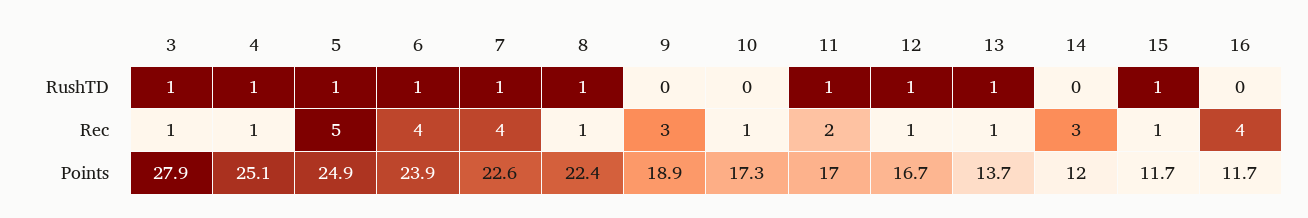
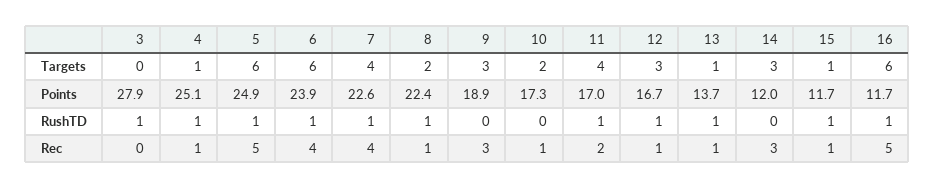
16, RushTD: 0 -> 1
3, Rec: 1 -> 0
16, Rec: 4 -> 5
3, Targets: none -> 0
4, Targets: none -> 1
5, Targets: none -> 6
6, Targets: none -> 6
7, Targets: none -> 4
8, Targets: none -> 2
9, Targets: none -> 3
10, Targets: none -> 2
11, Targets: none -> 4
12, Targets: none -> 3
13, Targets: none -> 1
14, Targets: none -> 3
15, Targets: none -> 1
16, Targets: none -> 6

